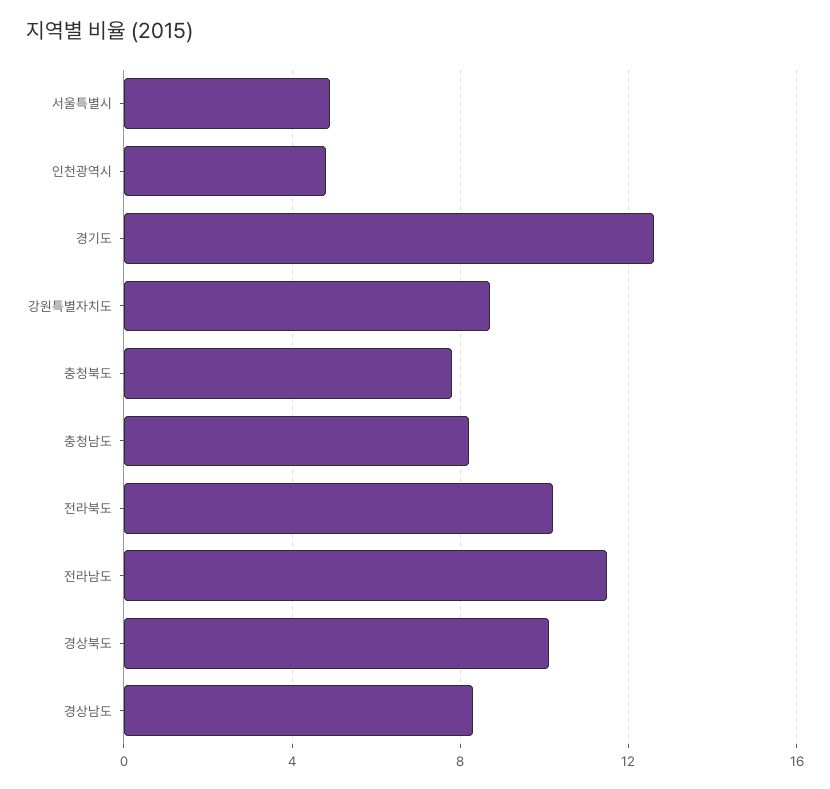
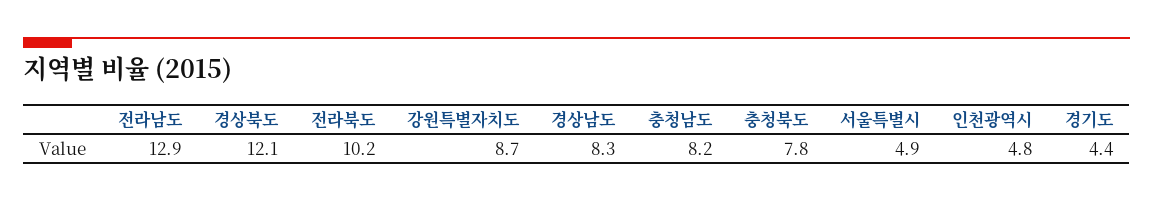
경기도: 12.5 -> 4.4
전라남도: 11.5 -> 12.9
경상북도: 10 -> 12.1

